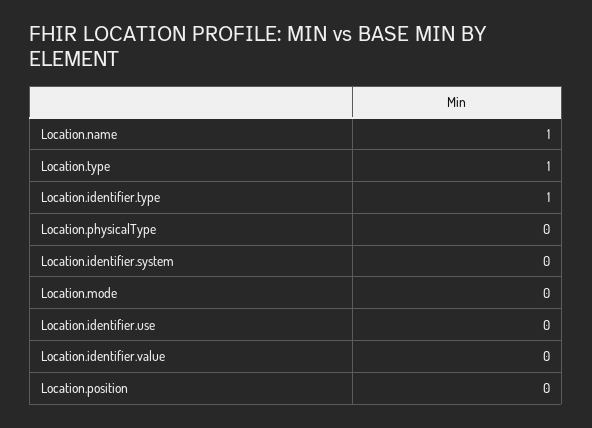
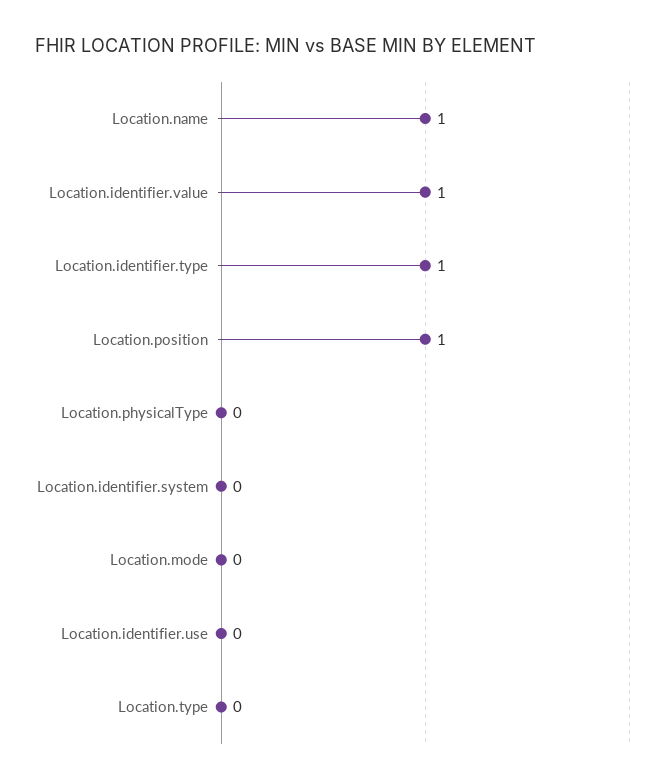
Location.type: 1 -> 0
Location.identifier.value: 0 -> 1
Location.position: 0 -> 1

